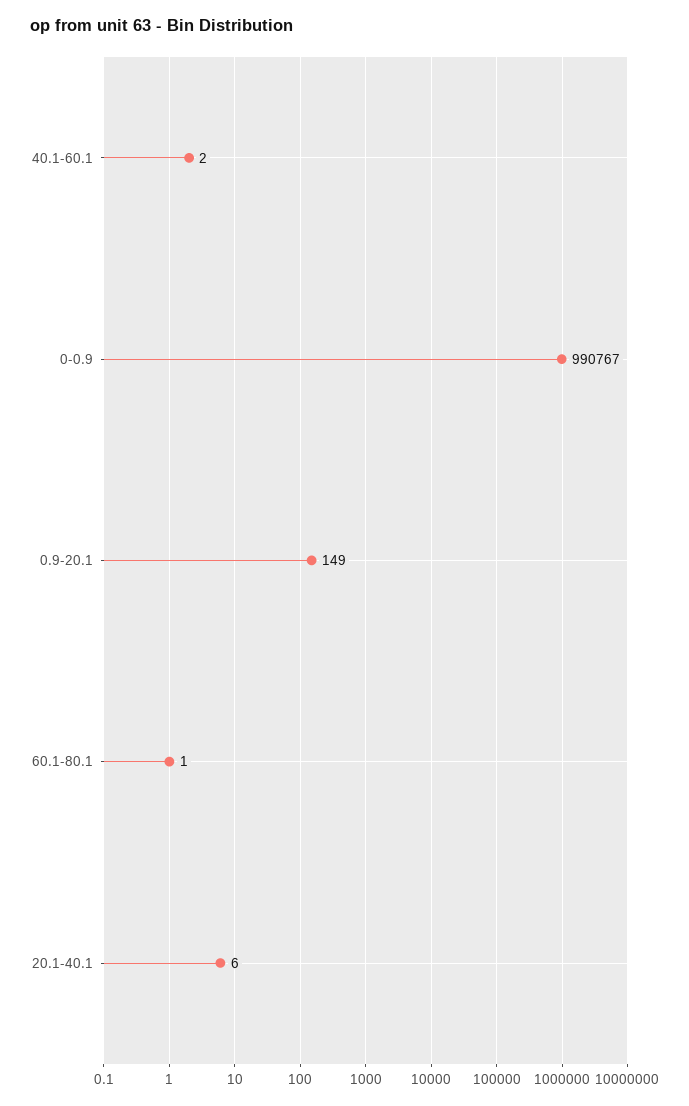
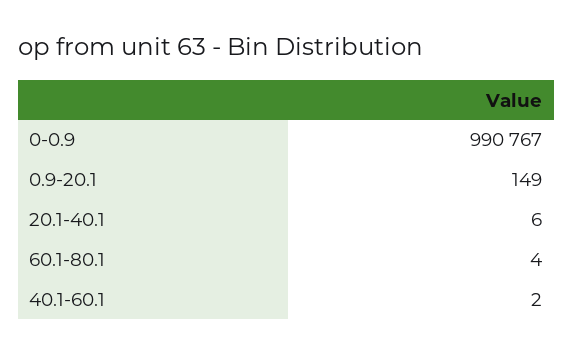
60.1-80.1: 1 -> 4

